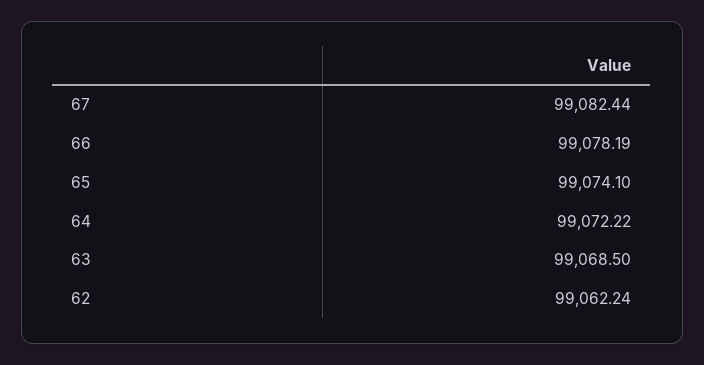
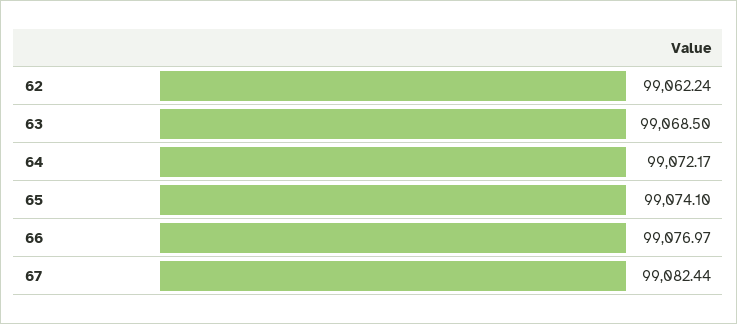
66: 99078.19 -> 99076.97
64: 99072.22 -> 99072.17

